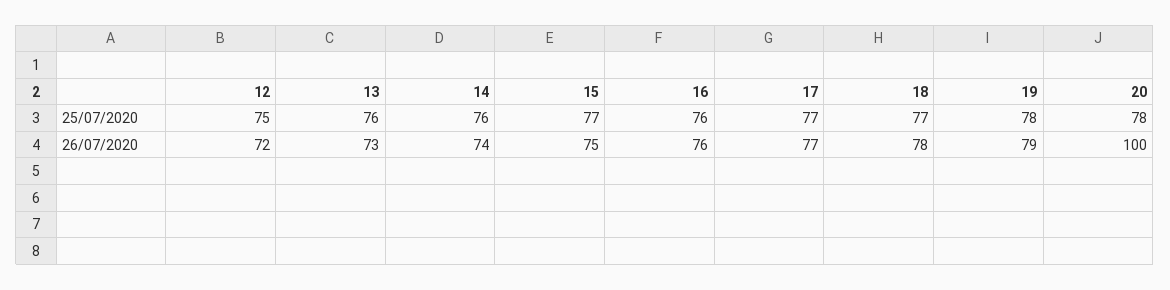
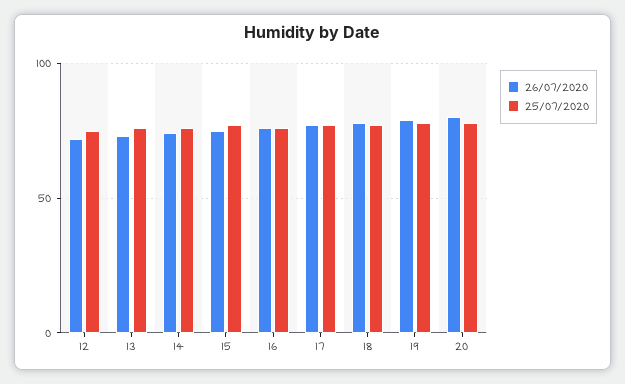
26/07/2020, 20: 100 -> 80

